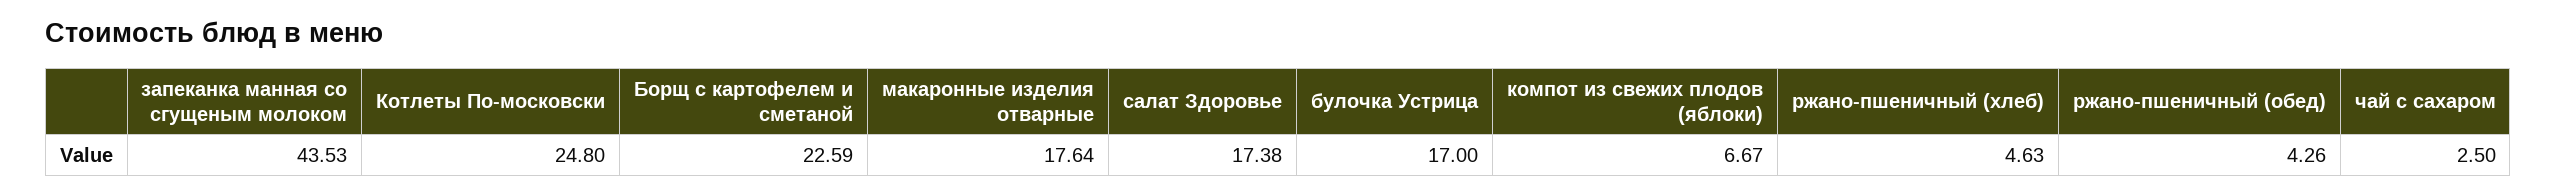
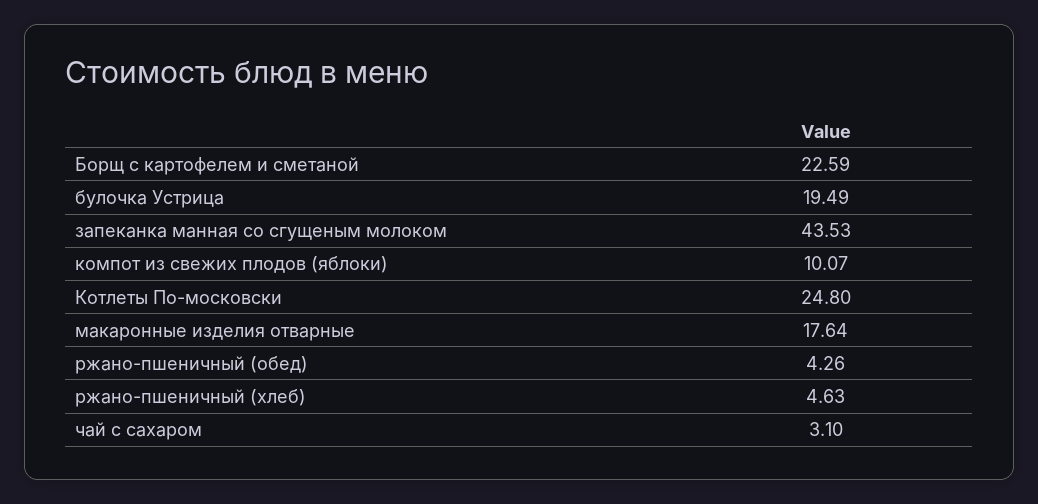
салат Здоровье: 17.38 -> none
булочка Устрица: 17 -> 19.49
компот из свежих плодов (яблоки): 6.67 -> 10.07
чай с сахаром: 2.5 -> 3.1

